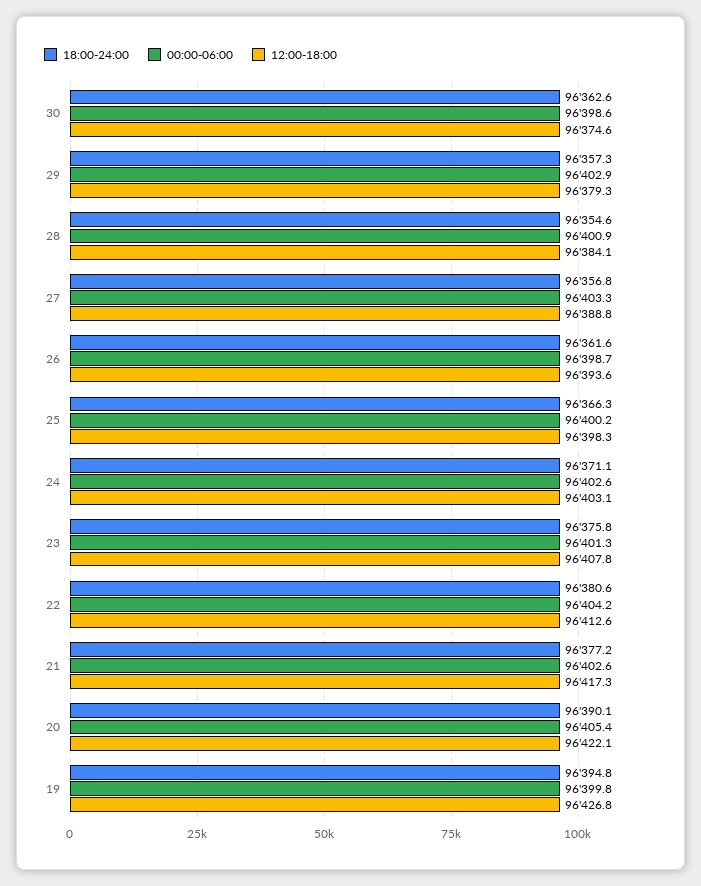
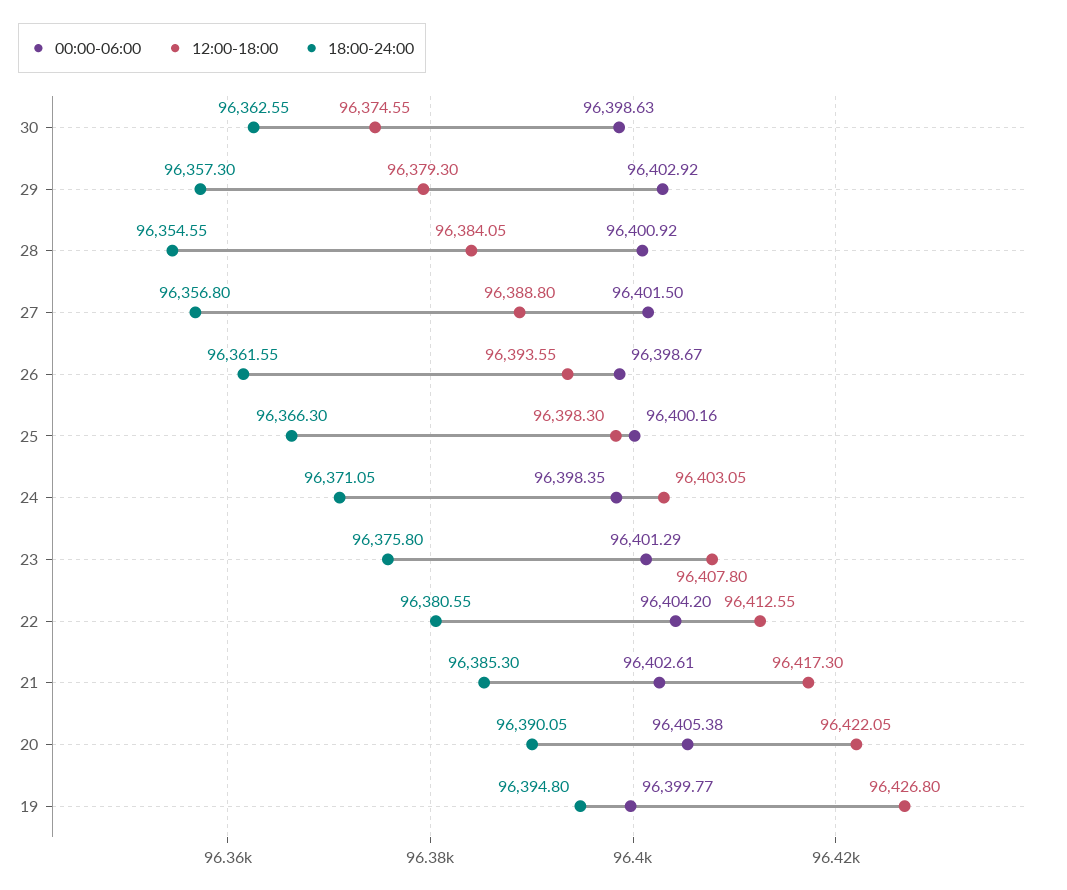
00:00-06:00, 27: 96403.3 -> 96401.5
00:00-06:00, 24: 96402.6 -> 96398.35
18:00-24:00, 21: 96377.2 -> 96385.3

